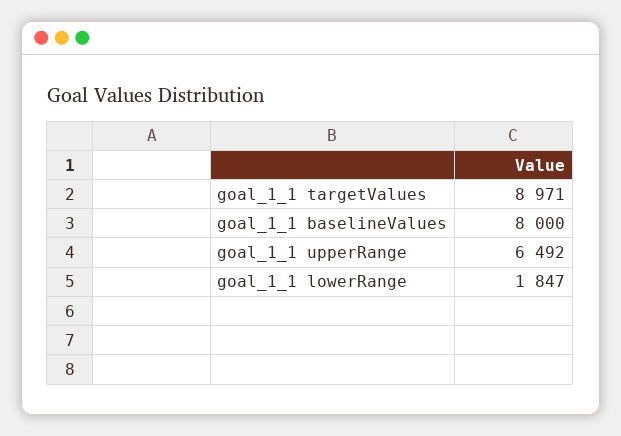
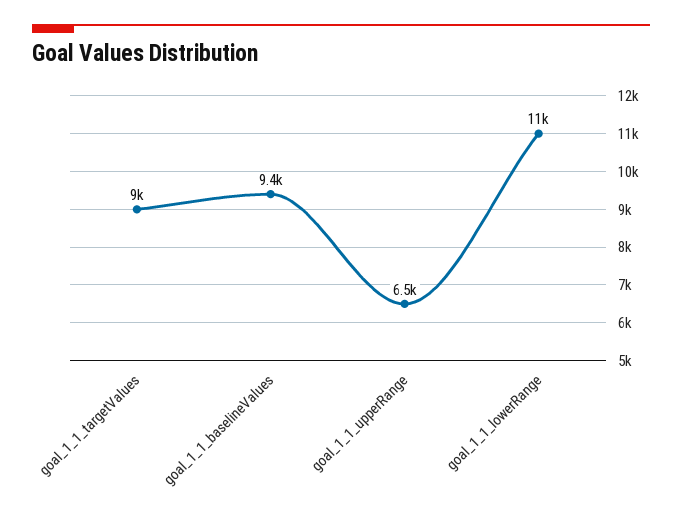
goal_1_1 baselineValues: 8000 -> 9400
goal_1_1 lowerRange: 1847 -> 11000

